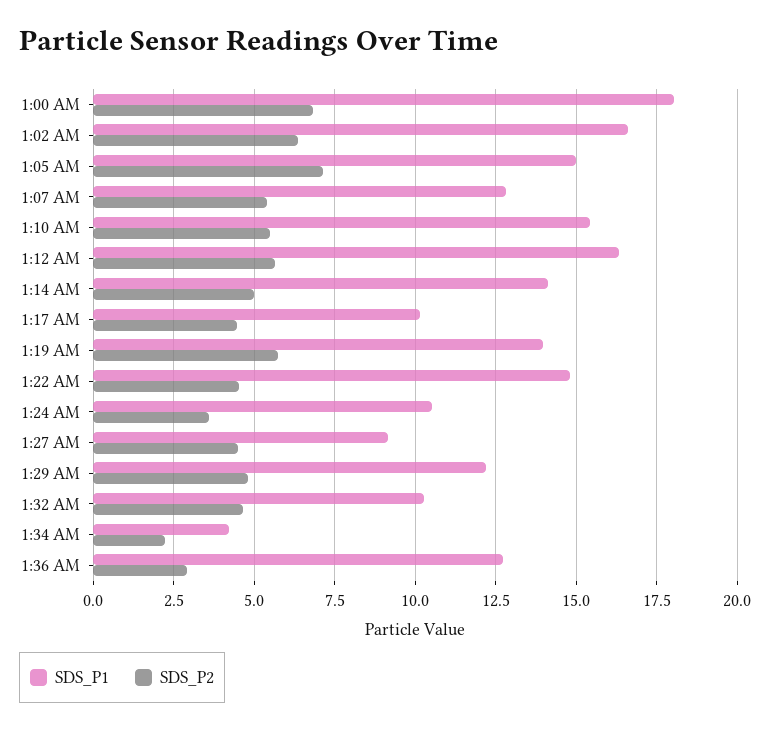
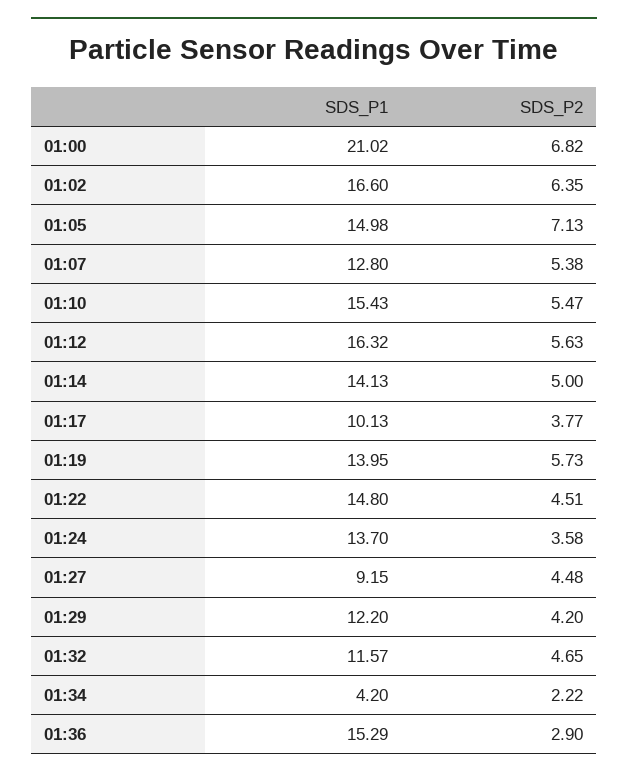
SDS_P1, 1:00 AM: 18 -> 21.02
SDS_P2, 1:17 AM: 4.5 -> 3.77
SDS_P1, 1:24 AM: 10.5 -> 13.7
SDS_P2, 1:29 AM: 4.75 -> 4.2
SDS_P1, 1:32 AM: 10.25 -> 11.57
SDS_P1, 1:36 AM: 12.75 -> 15.29

